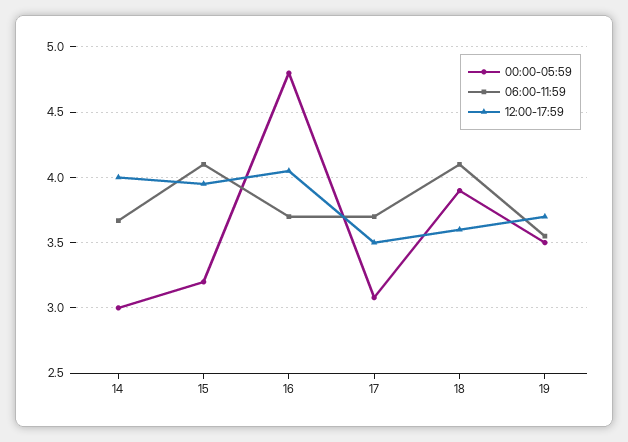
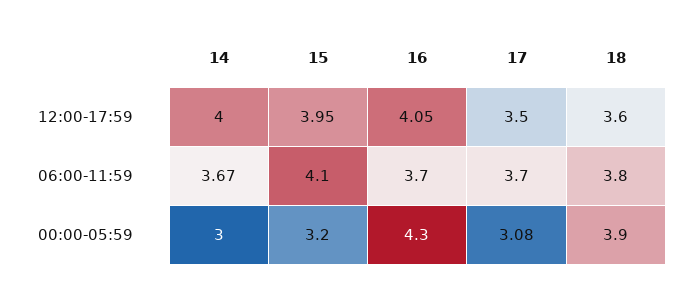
00:00-05:59, 16: 4.8 -> 4.3
06:00-11:59, 18: 4.1 -> 3.8
00:00-05:59, 19: 3.5 -> none
06:00-11:59, 19: 3.55 -> none
12:00-17:59, 19: 3.7 -> none

